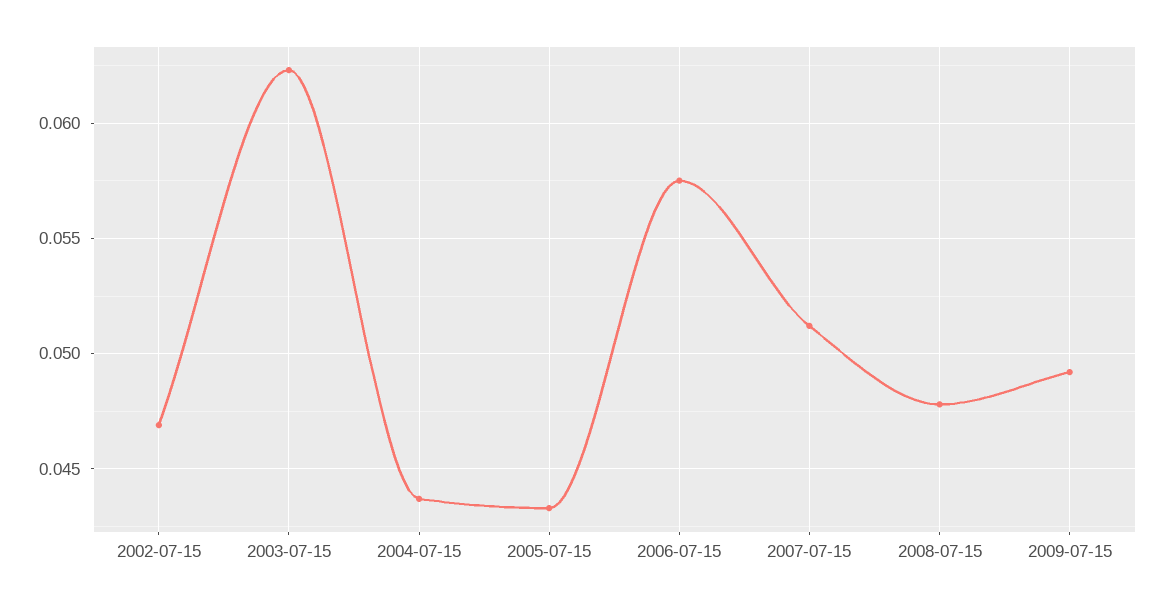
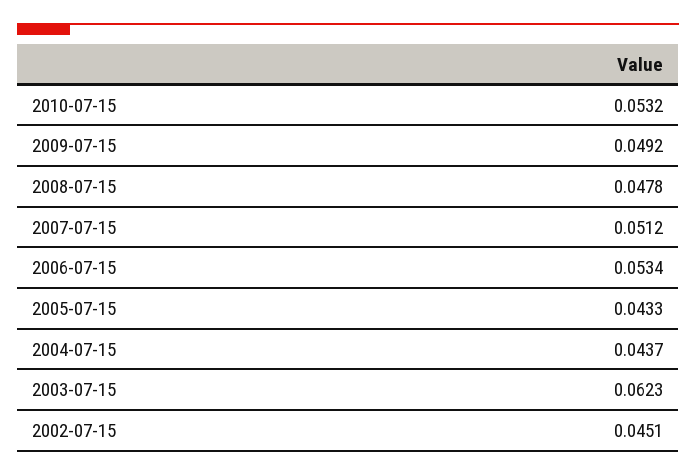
2002-07-15: 0.047 -> 0.0451
2006-07-15: 0.0575 -> 0.0534
2010-07-15: none -> 0.0532

